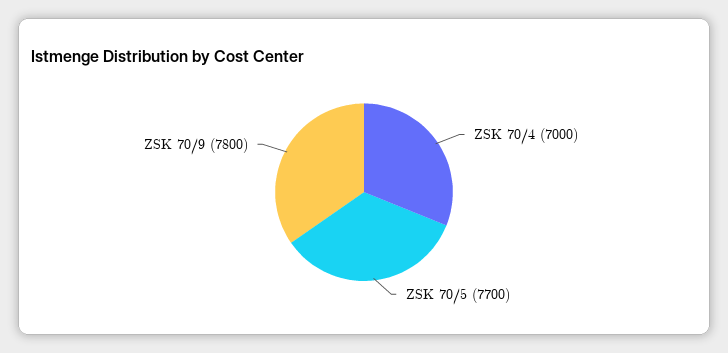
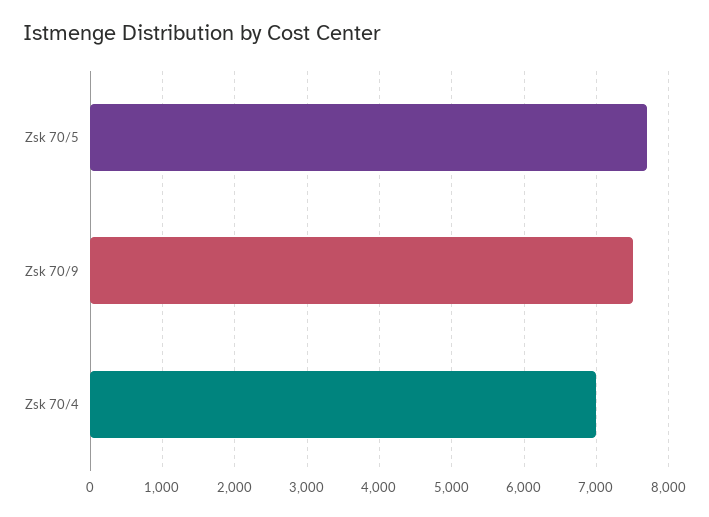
ZSK 70/9: 7800 -> 7500

